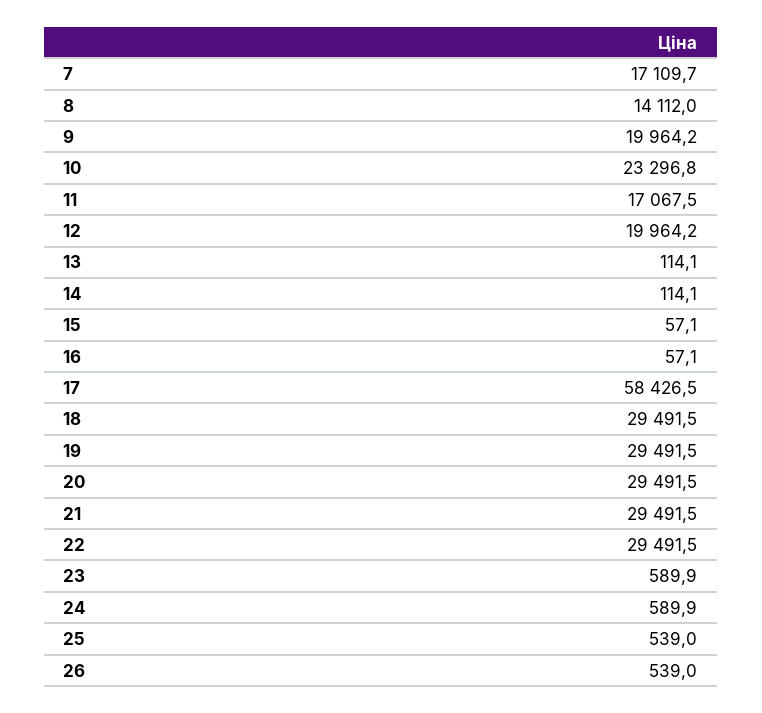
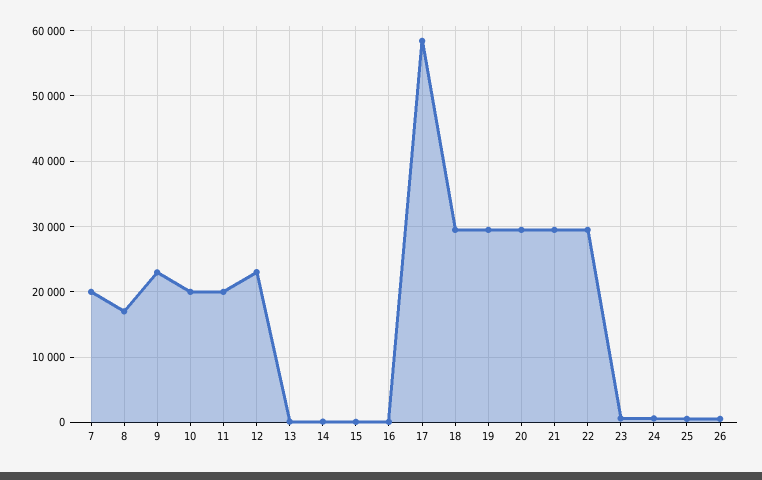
7: 17109.7 -> 20000
8: 14112 -> 17000
9: 19964.2 -> 23000
10: 23296.8 -> 20000
11: 17067.5 -> 20000
12: 19964.2 -> 23000

